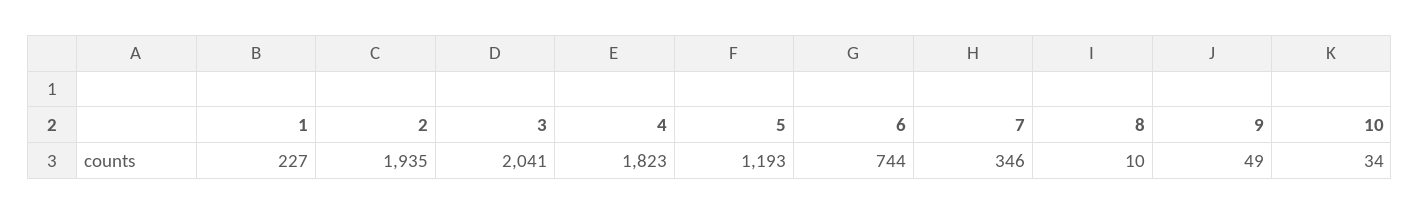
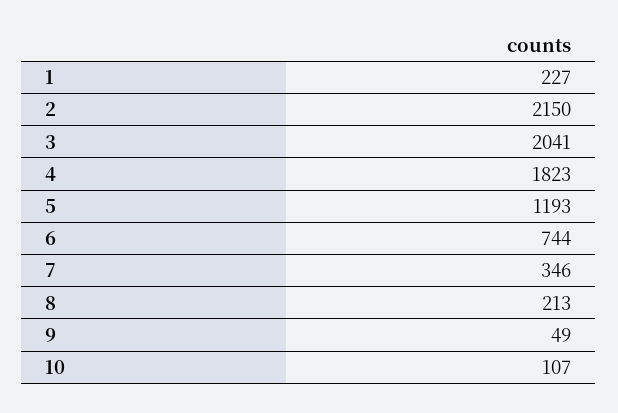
2: 1935 -> 2150
8: 10 -> 213
10: 34 -> 107

